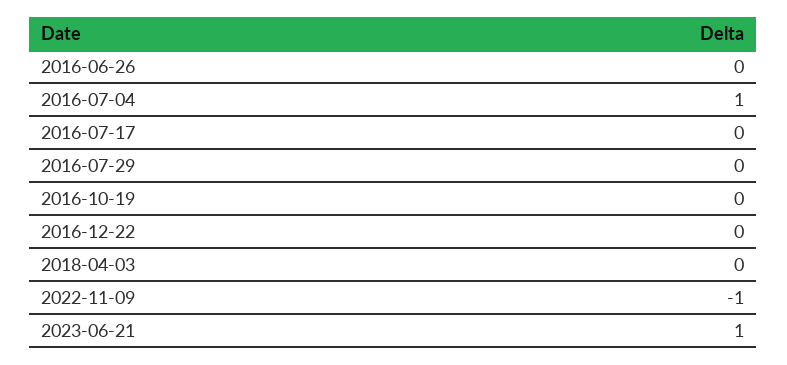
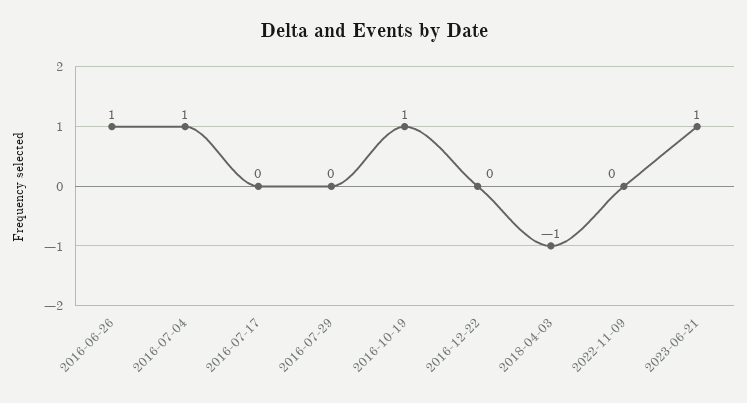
2016-06-26: 0 -> 1
2016-10-19: 0 -> 1
2018-04-03: 0 -> -1
2022-11-09: -1 -> 0

